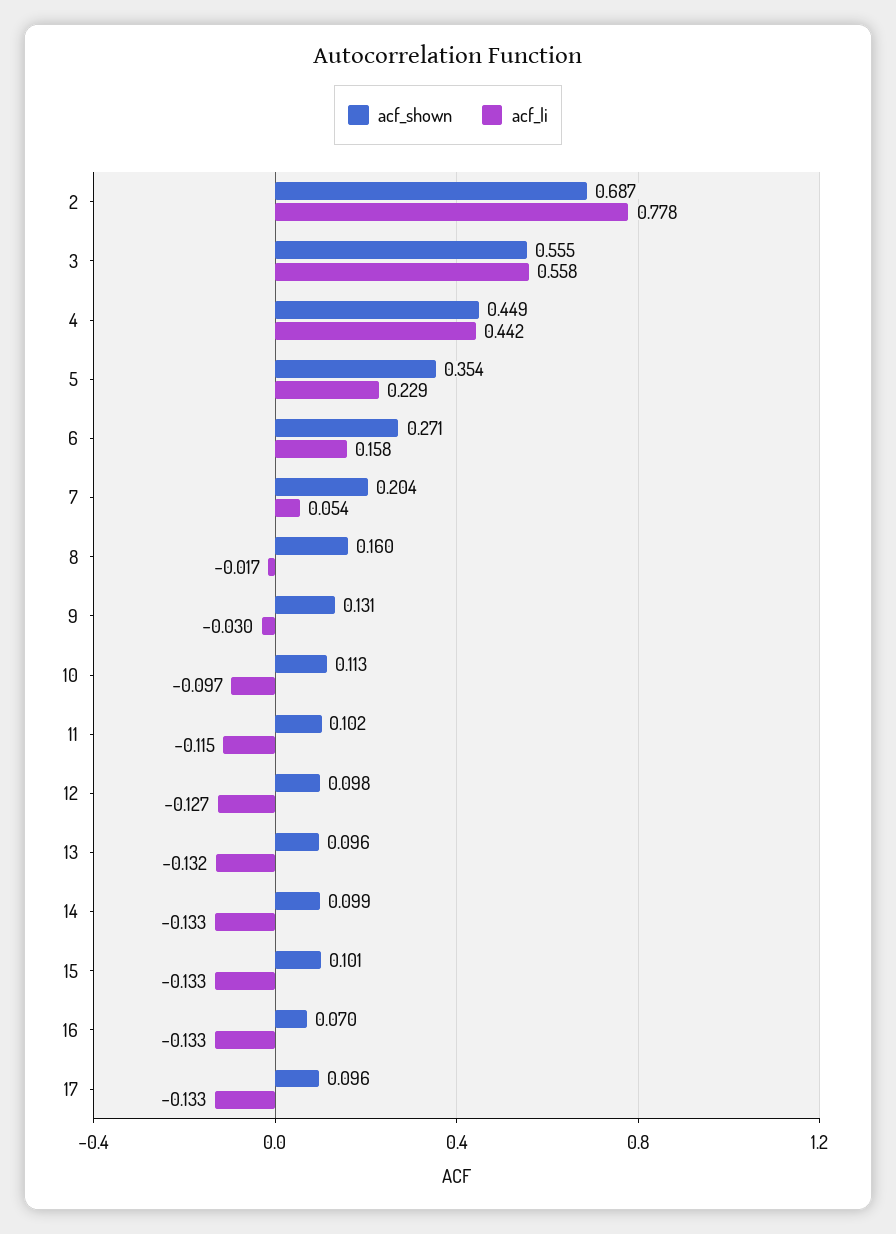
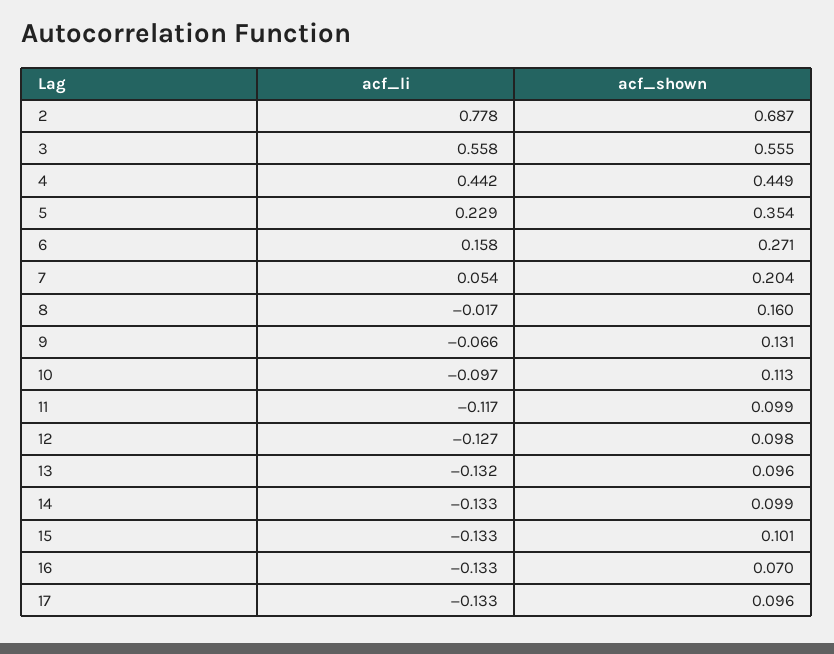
acf_li, 9: -0.03 -> -0.066
acf_shown, 11: 0.102 -> 0.099
acf_li, 11: -0.115 -> -0.117

